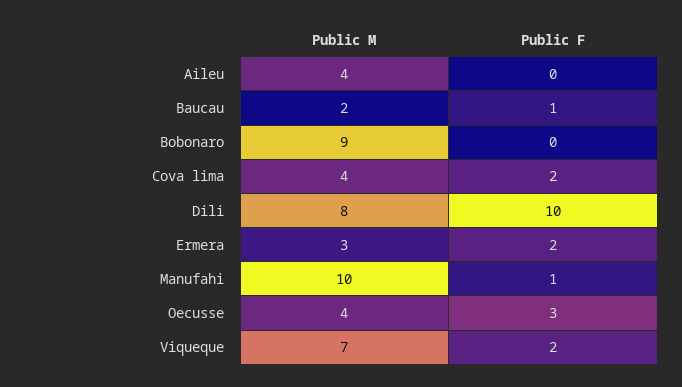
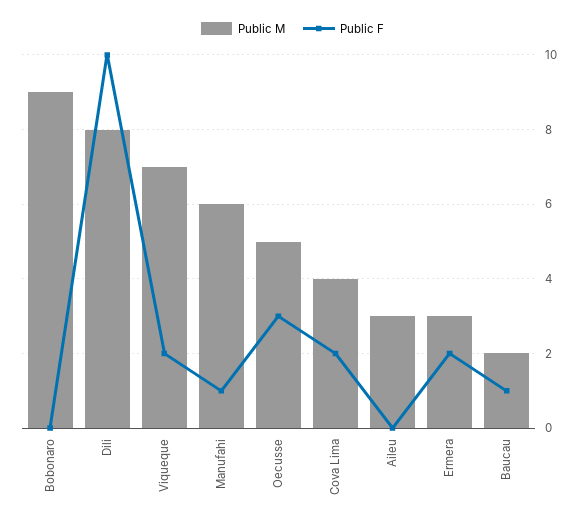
Public M, Aileu: 4 -> 3
Public M, Manufahi: 10 -> 6
Public M, Oecusse: 4 -> 5

